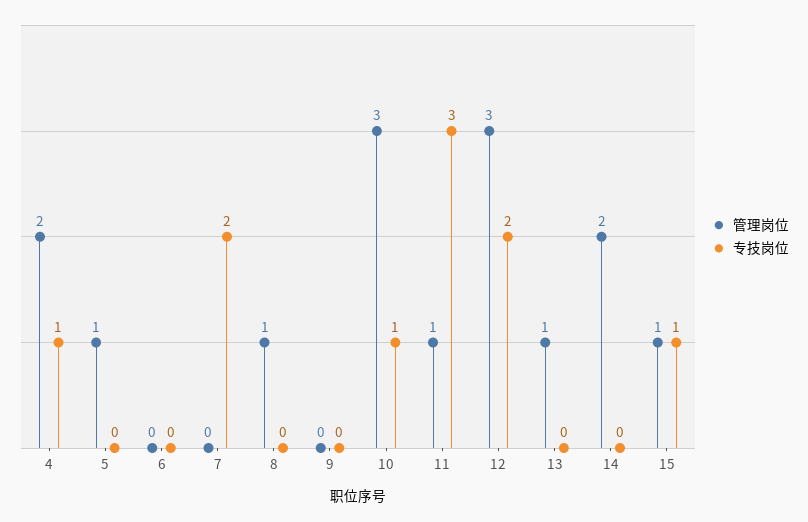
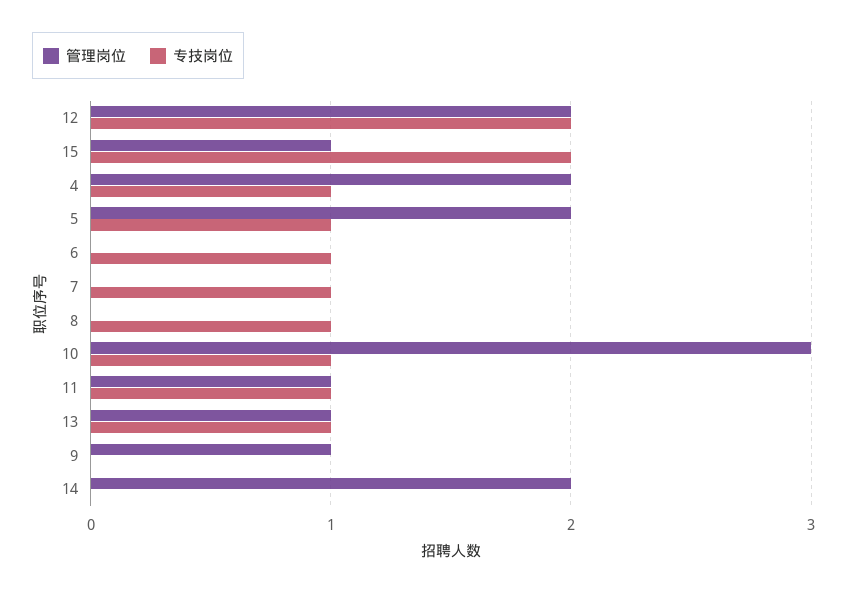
管理岗位, 5: 1 -> 2
专技岗位, 5: 0 -> 1
专技岗位, 6: 0 -> 1
专技岗位, 7: 2 -> 1
管理岗位, 8: 1 -> 0
专技岗位, 8: 0 -> 1
管理岗位, 9: 0 -> 1
专技岗位, 11: 3 -> 1
管理岗位, 12: 3 -> 2
专技岗位, 13: 0 -> 1
专技岗位, 15: 1 -> 2

